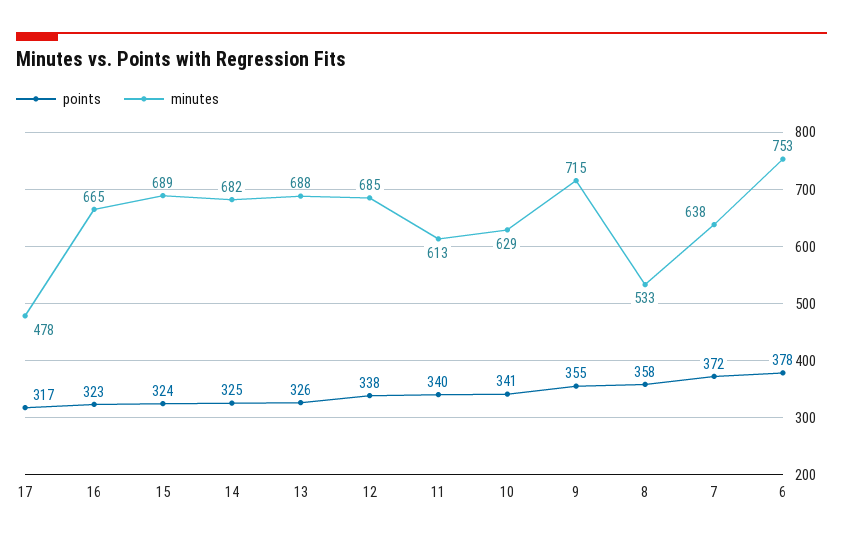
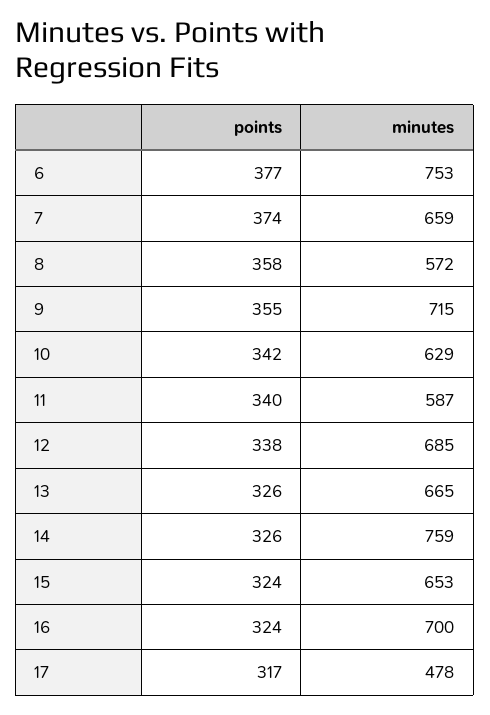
points, 16: 323 -> 324
minutes, 16: 665 -> 700
minutes, 15: 689 -> 653
points, 14: 325 -> 326
minutes, 14: 682 -> 759
minutes, 13: 688 -> 665
minutes, 11: 613 -> 587
points, 10: 341 -> 342
minutes, 8: 533 -> 572
points, 7: 372 -> 374
minutes, 7: 638 -> 659
points, 6: 378 -> 377

